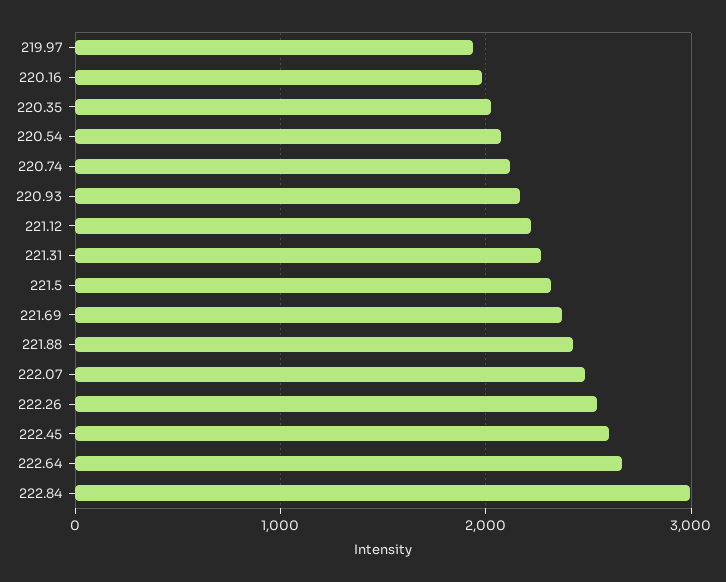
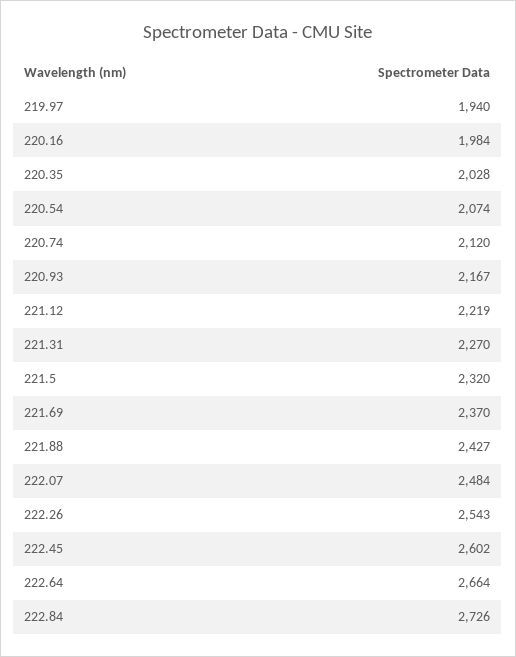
222.84: 3000 -> 2726

